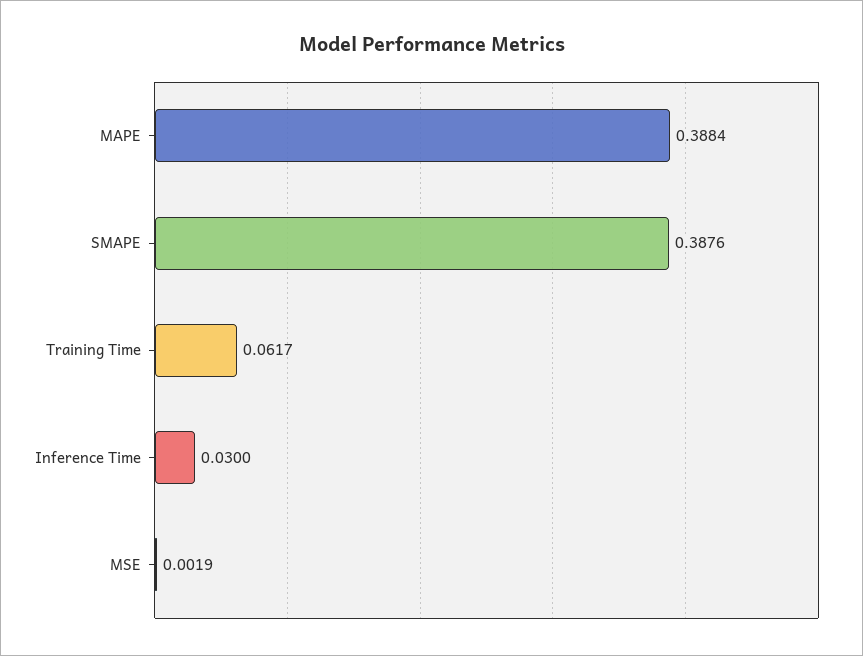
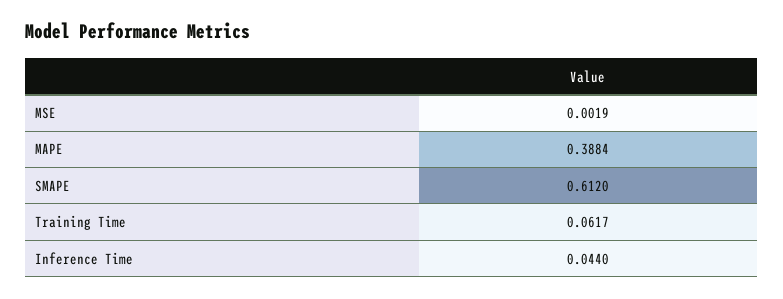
SMAPE: 0.3876 -> 0.612
Inference Time: 0.03 -> 0.044

